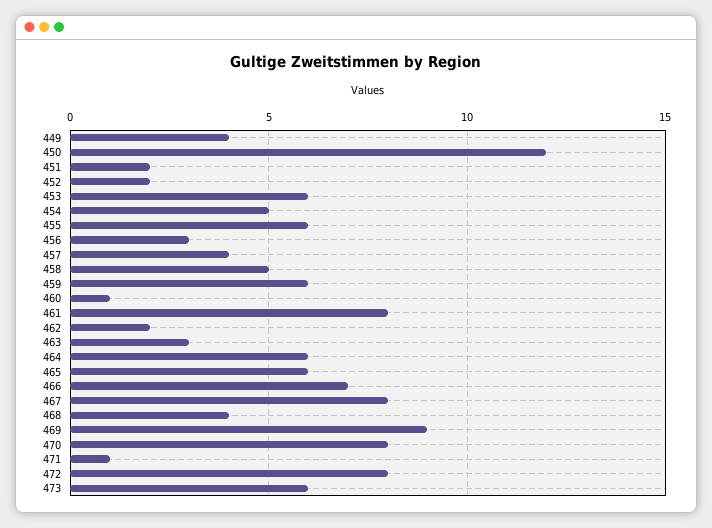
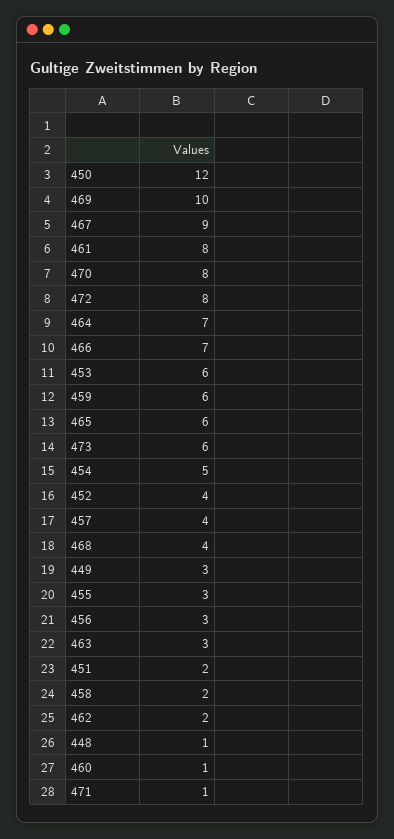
449: 4 -> 3
452: 2 -> 4
455: 6 -> 3
458: 5 -> 2
464: 6 -> 7
467: 8 -> 9
469: 9 -> 10
448: none -> 1

